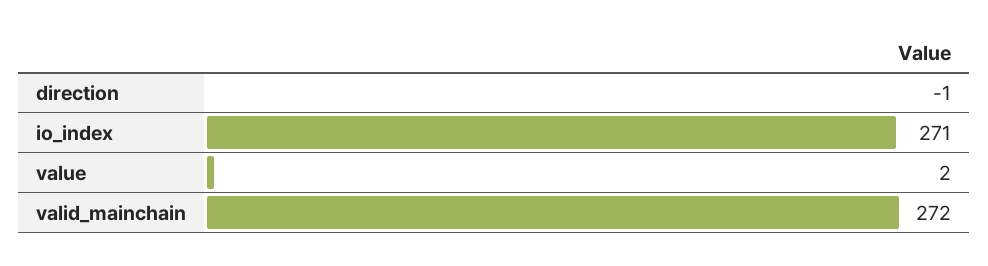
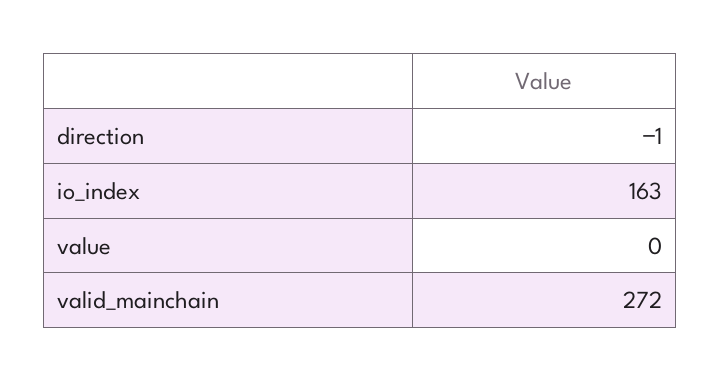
io_index: 271 -> 163
value: 2 -> 0

